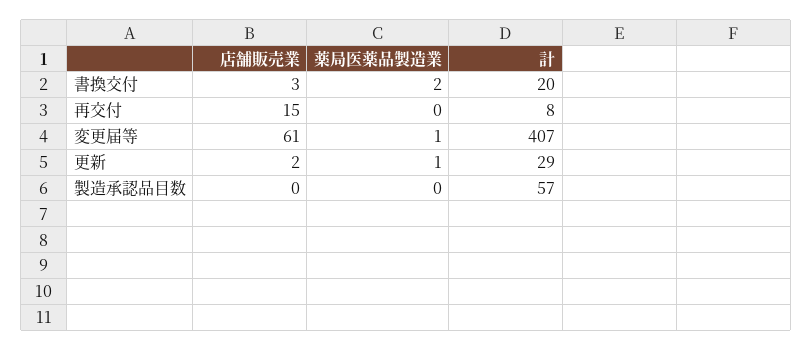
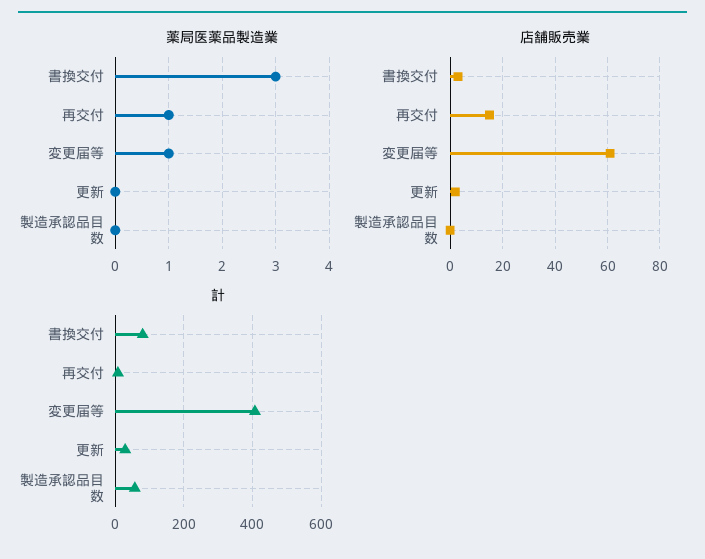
薬局医薬品製造業, 書換交付: 2 -> 3
計, 書換交付: 20 -> 80
薬局医薬品製造業, 再交付: 0 -> 1
薬局医薬品製造業, 更新: 1 -> 0

